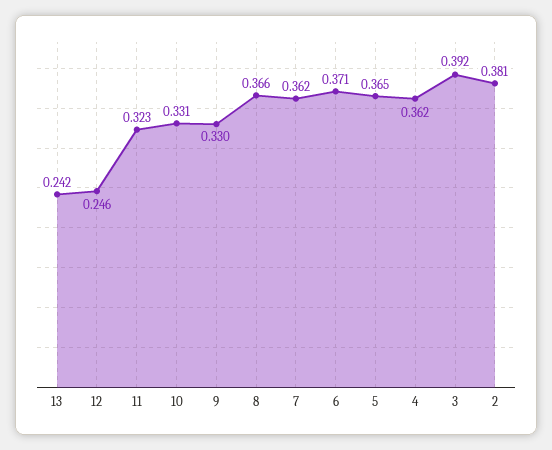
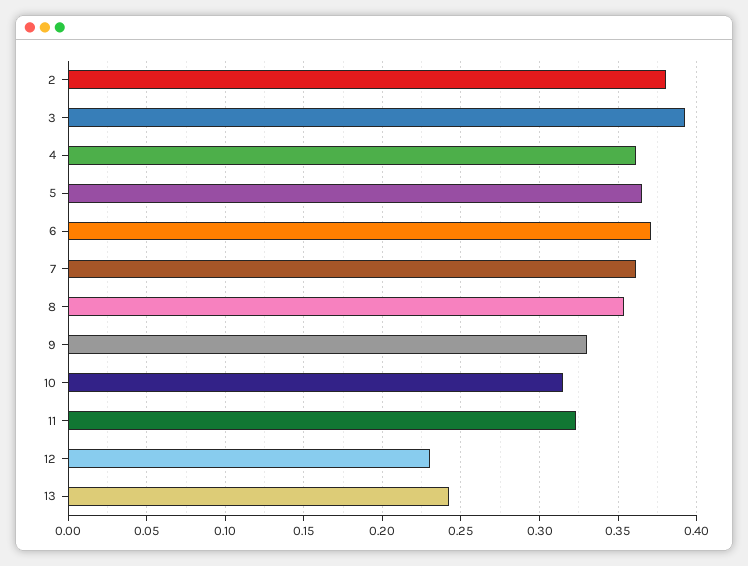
12: 0.246 -> 0.23
10: 0.331 -> 0.315
8: 0.366 -> 0.355

